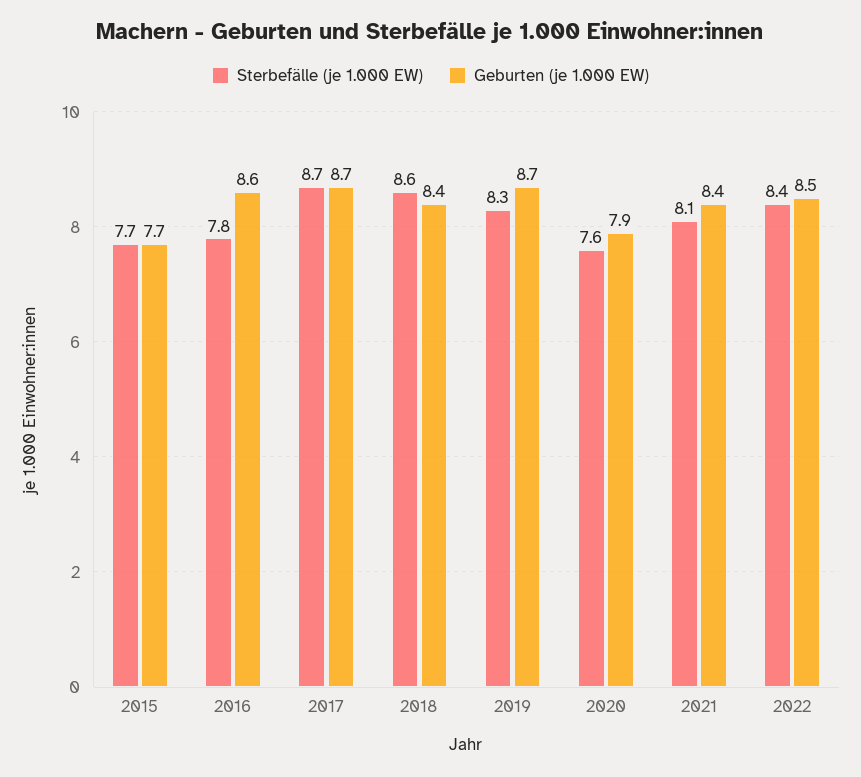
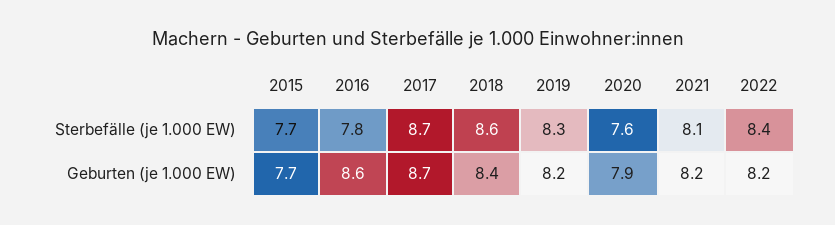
Geburten (je 1.000 EW), 2019: 8.7 -> 8.2
Geburten (je 1.000 EW), 2021: 8.4 -> 8.2
Geburten (je 1.000 EW), 2022: 8.5 -> 8.2

